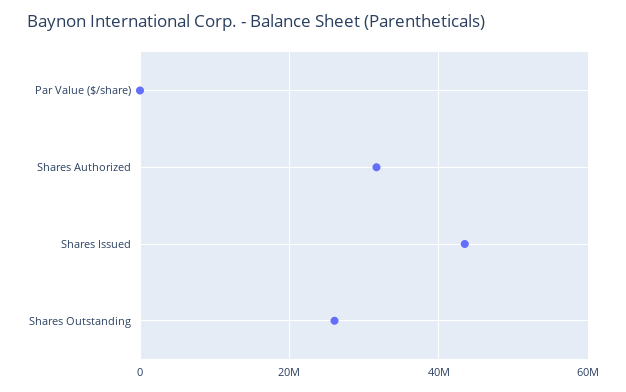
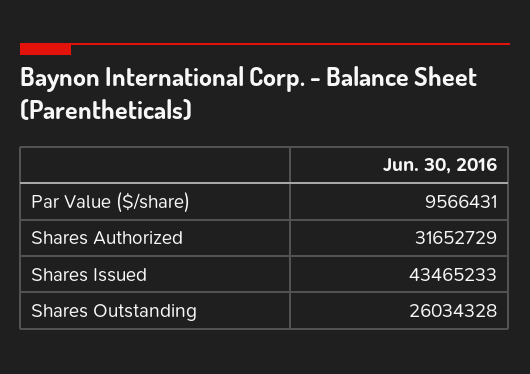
Par Value ($/share): 0 -> 9566431

